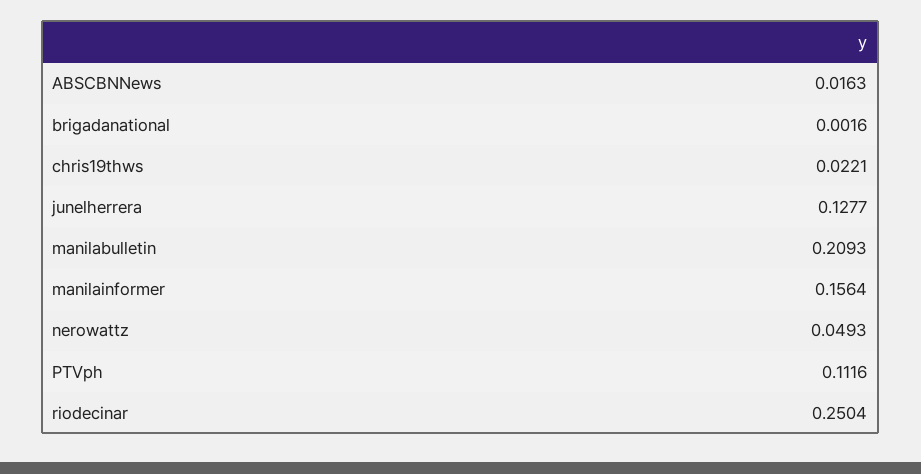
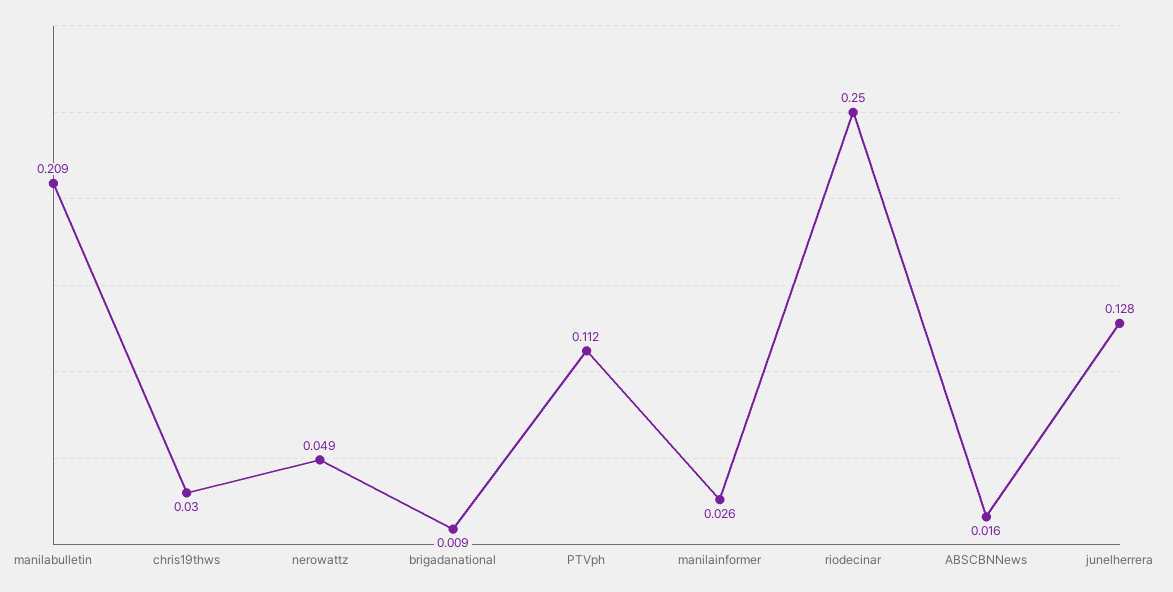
brigadanational: 0.0016 -> 0.009
chris19thws: 0.0221 -> 0.03
manilainformer: 0.1564 -> 0.026

